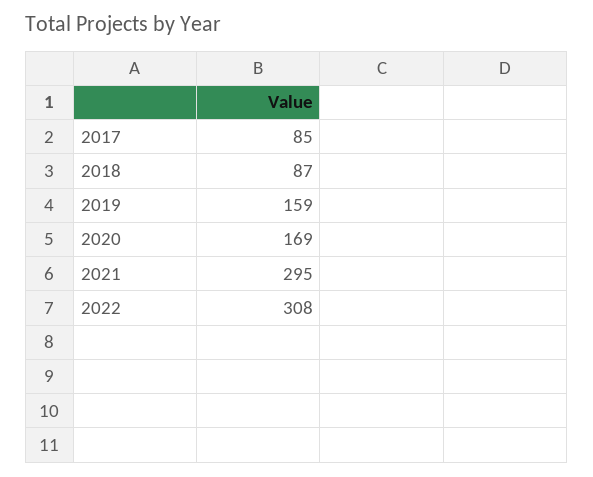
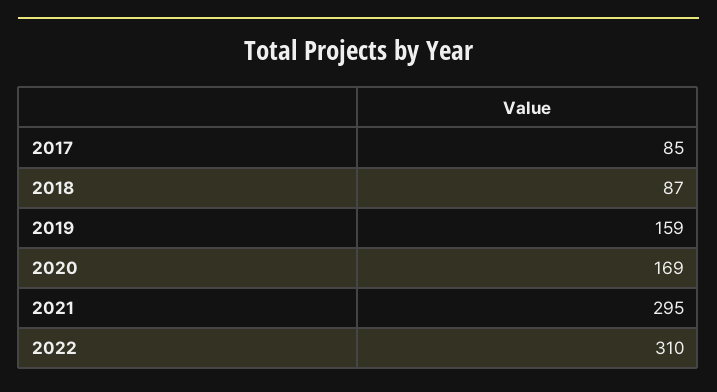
2022: 308 -> 310

